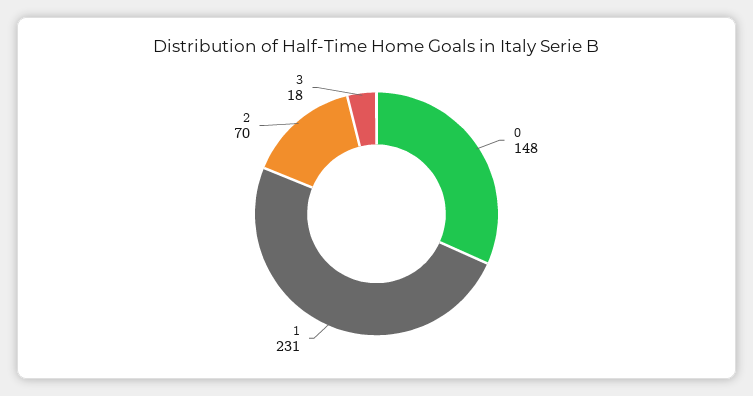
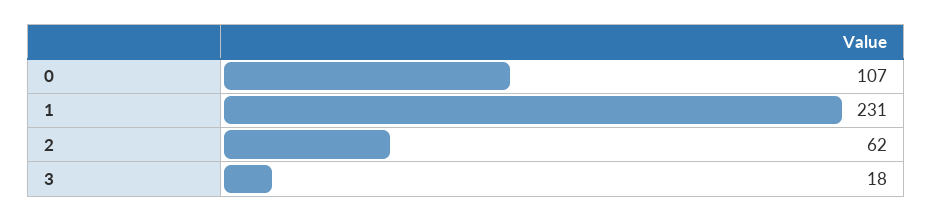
0: 148 -> 107
2: 70 -> 62

